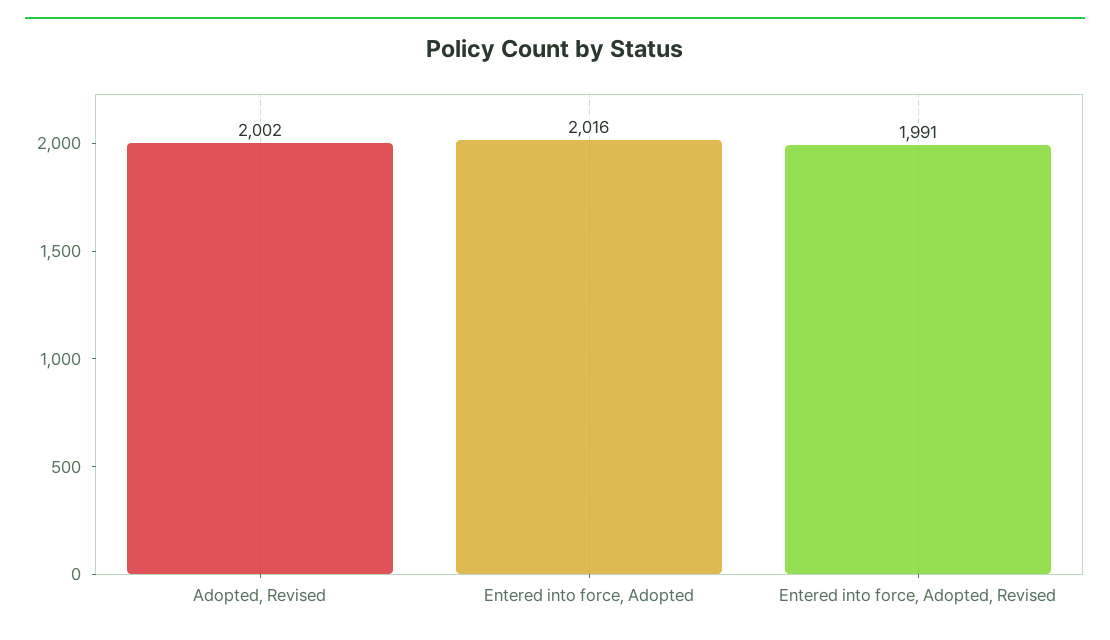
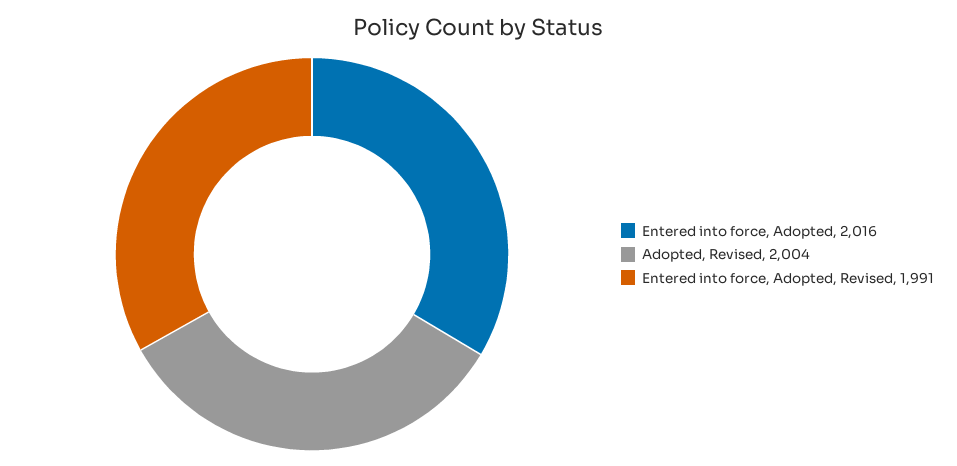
Adopted, Revised: 2002 -> 2004

